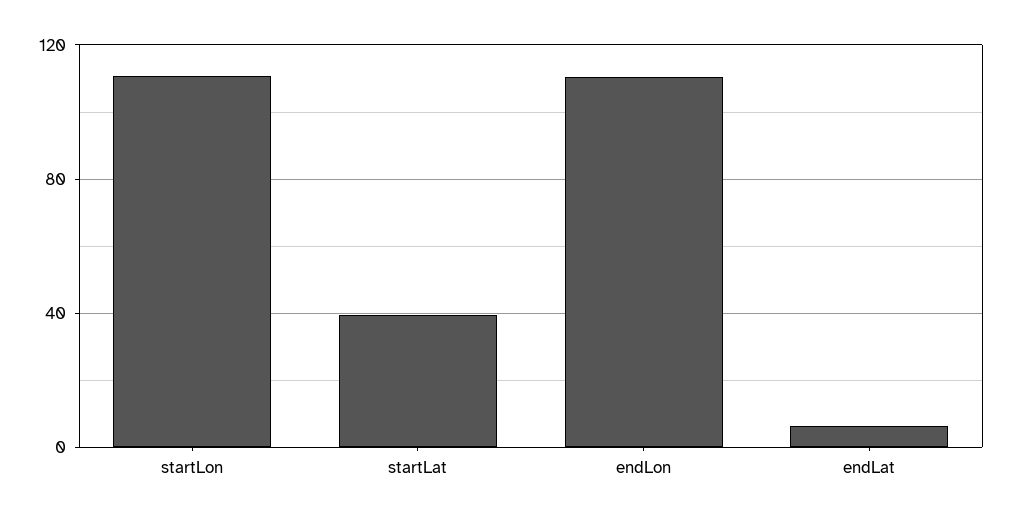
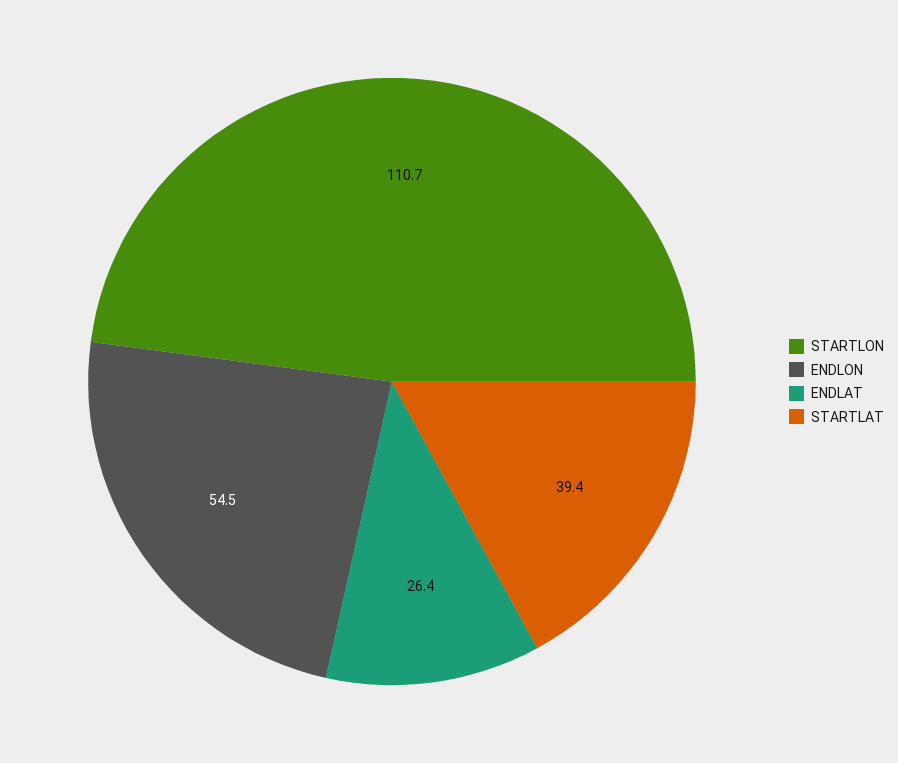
endLon: 110 -> 54.5
endLat: 5 -> 26.4

